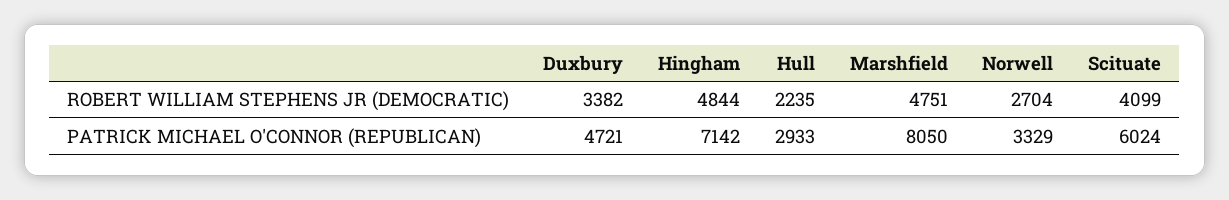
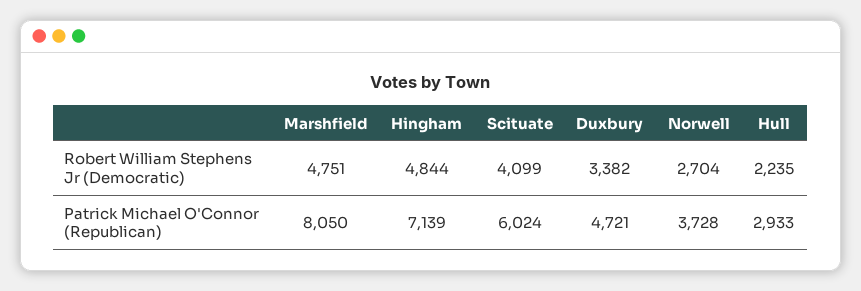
Hingham, PATRICK MICHAEL O'CONNOR (REPUBLICAN): 7142 -> 7139
Norwell, PATRICK MICHAEL O'CONNOR (REPUBLICAN): 3329 -> 3728

